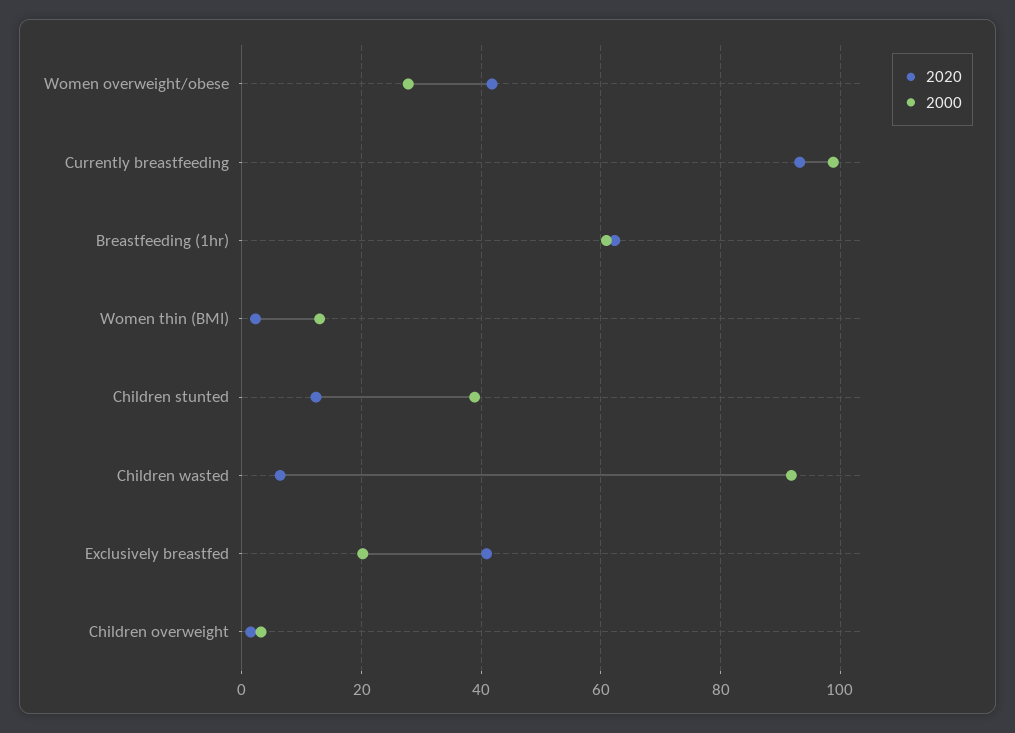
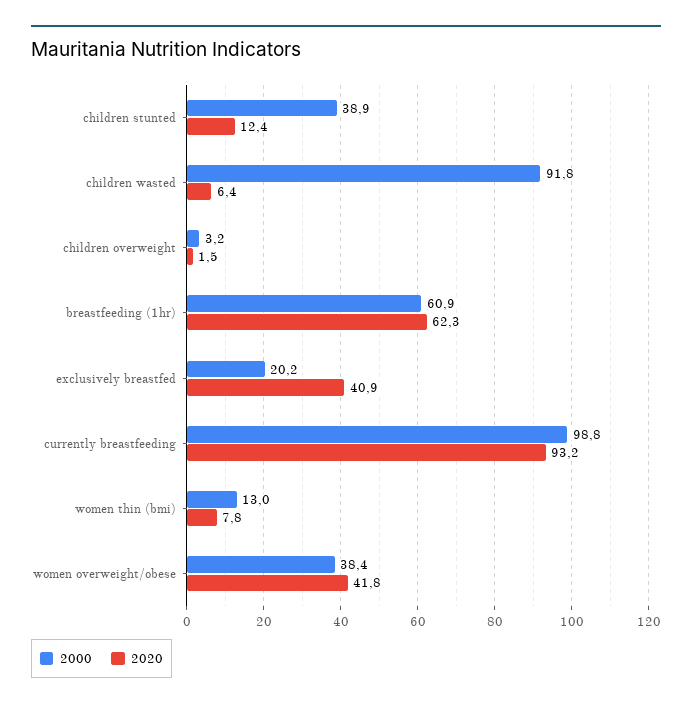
2000, Women overweight/obese: 28 -> 38.4
2020, Women thin (BMI): 2 -> 7.8

